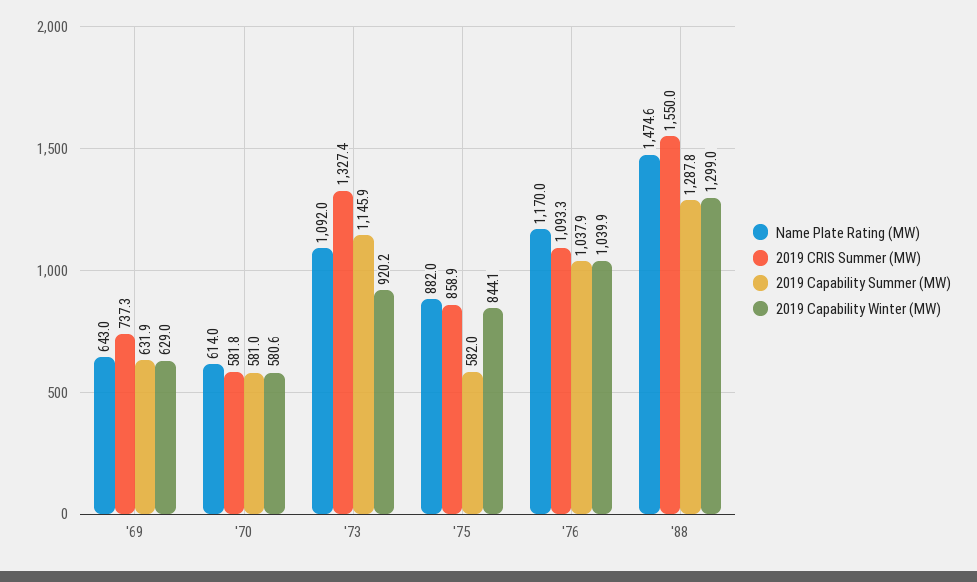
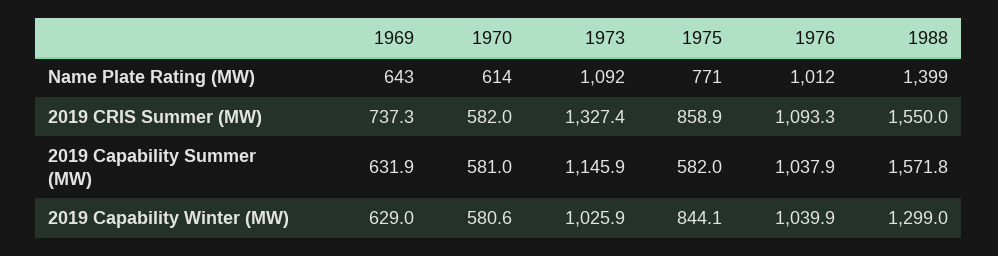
2019 CRIS Summer (MW), '70: 581.8 -> 582
2019 Capability Winter (MW), '73: 920.2 -> 1025.9
Name Plate Rating (MW), '75: 882 -> 771
Name Plate Rating (MW), '76: 1170 -> 1012
Name Plate Rating (MW), '88: 1474.6 -> 1399
2019 Capability Summer (MW), '88: 1287.8 -> 1571.8

